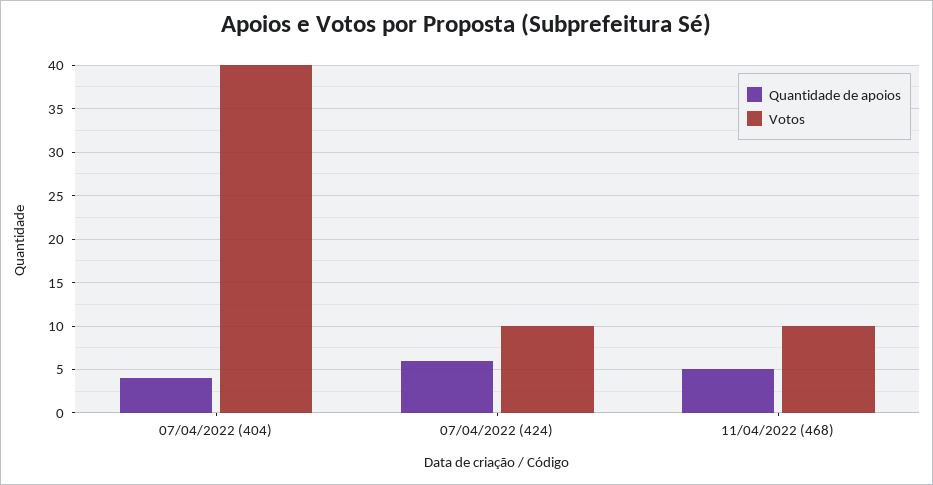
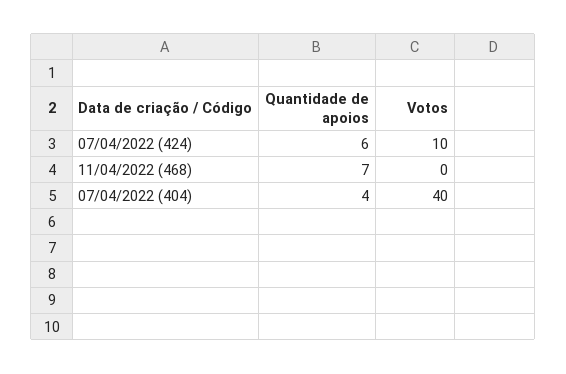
Quantidade de apoios, 11/04/2022 (468): 5 -> 7
Votos, 11/04/2022 (468): 10 -> 0

